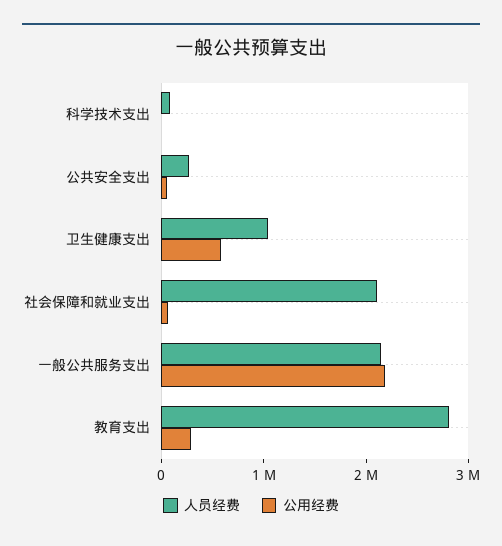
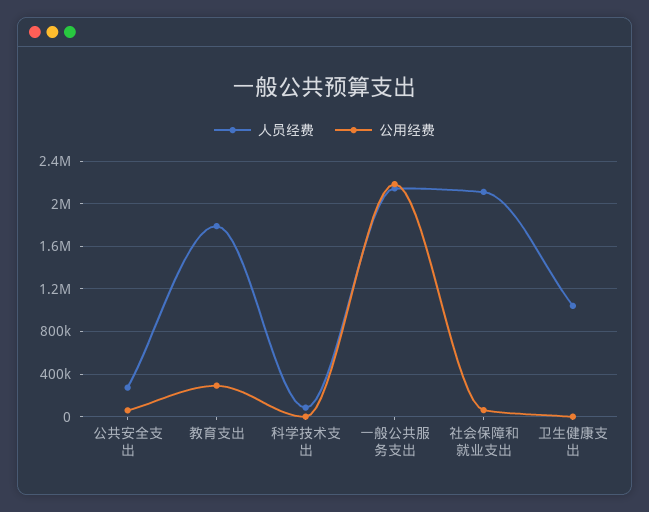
公用经费, 卫生健康支出: 600000 -> 0
人员经费, 教育支出: 2800000 -> 1800000

